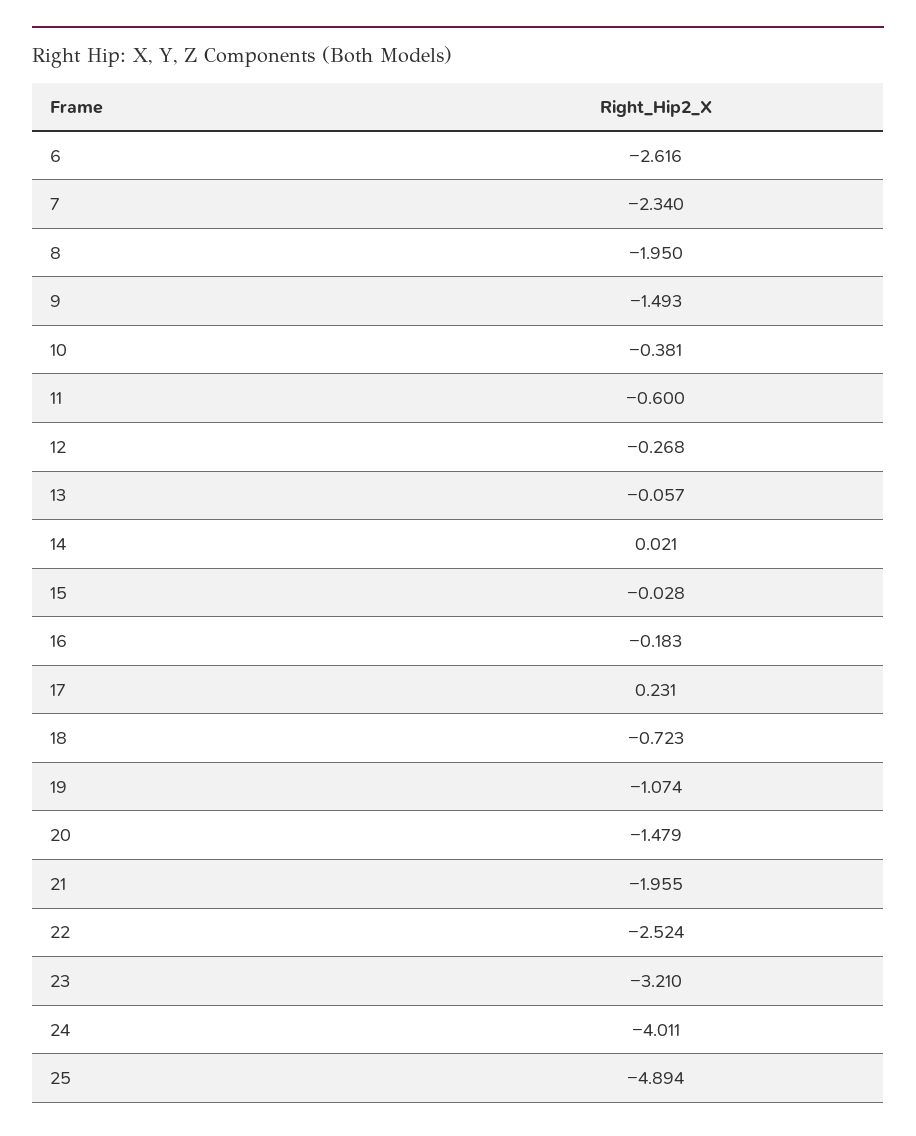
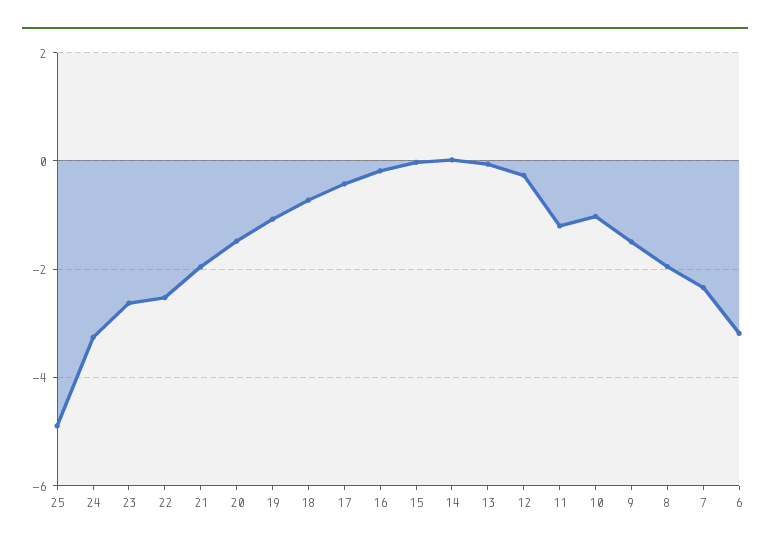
6: -2.616 -> -3.2
10: -0.381 -> -1
11: -0.6 -> -1.2
17: 0.231 -> -0.4
23: -3.21 -> -2.6
24: -4.011 -> -3.2

